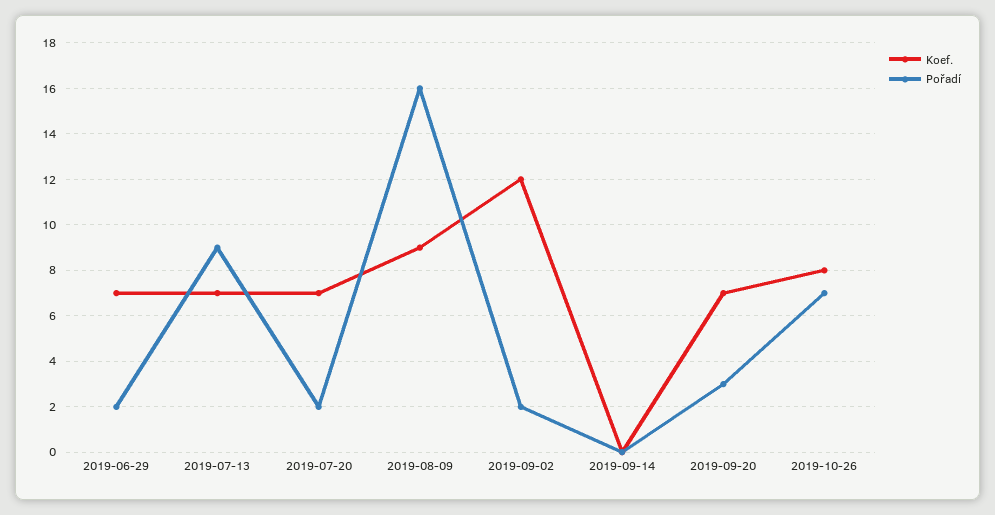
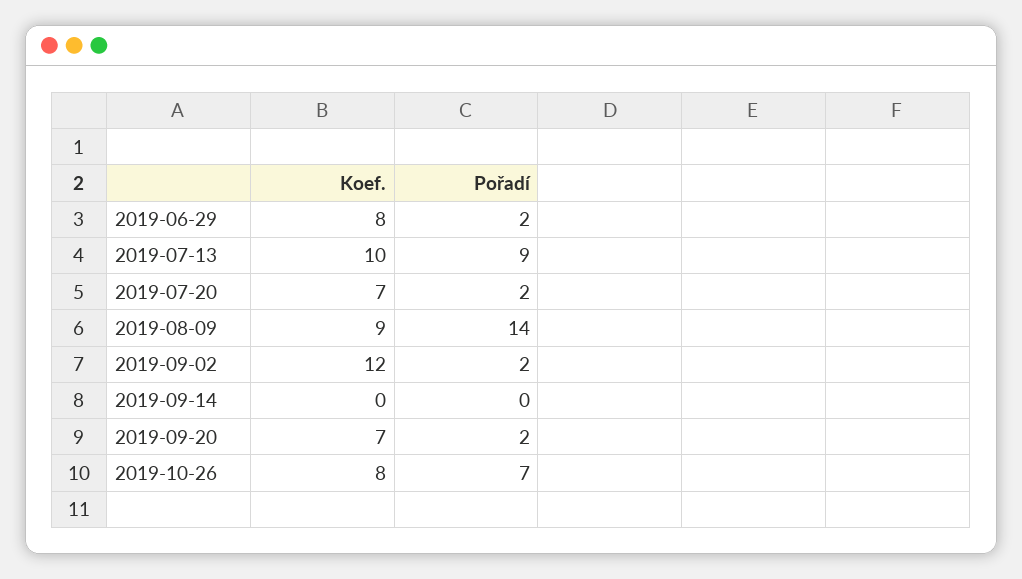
Koef., 2019-06-29: 7 -> 8
Koef., 2019-07-13: 7 -> 10
Pořadí, 2019-08-09: 16 -> 14
Pořadí, 2019-09-20: 3 -> 2

